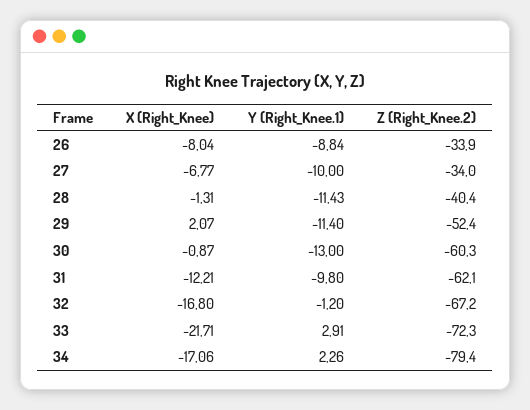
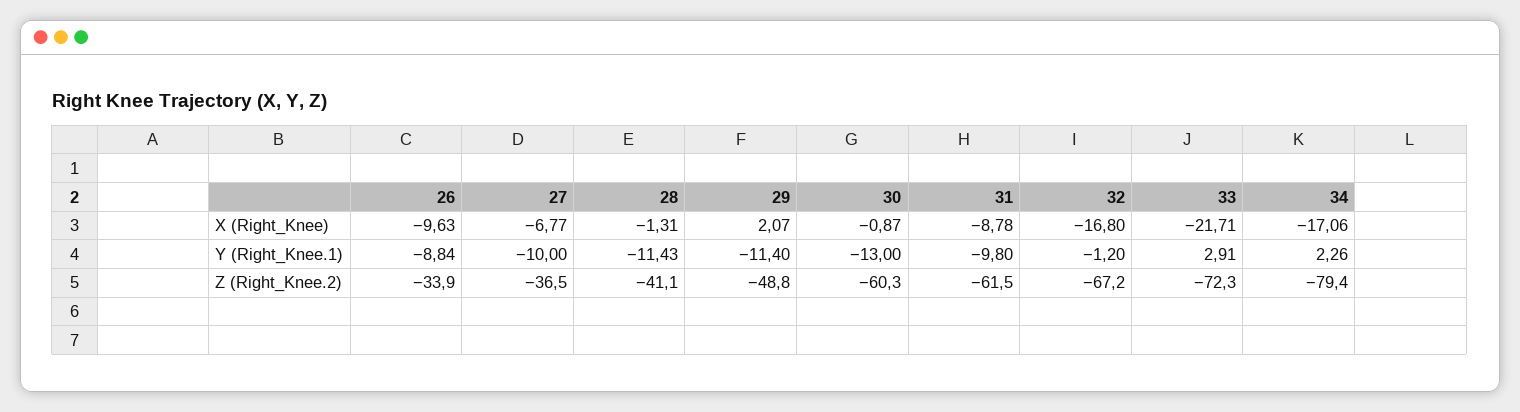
X (Right_Knee), 26: -8.04 -> -9.63
Z (Right_Knee.2), 27: -34 -> -36.5
Z (Right_Knee.2), 28: -40.4 -> -41.1
Z (Right_Knee.2), 29: -52.4 -> -48.8
X (Right_Knee), 31: -12.21 -> -8.78
Z (Right_Knee.2), 31: -62.1 -> -61.5

